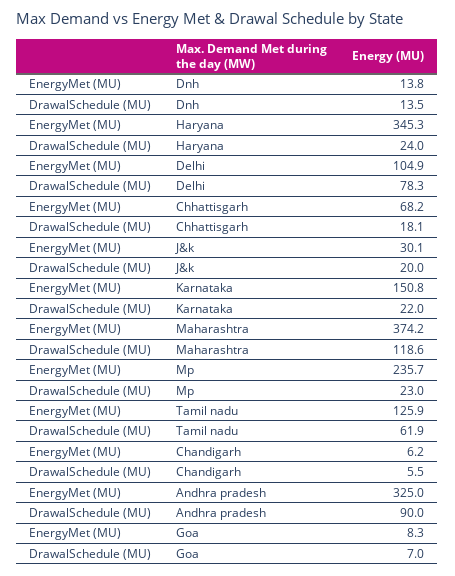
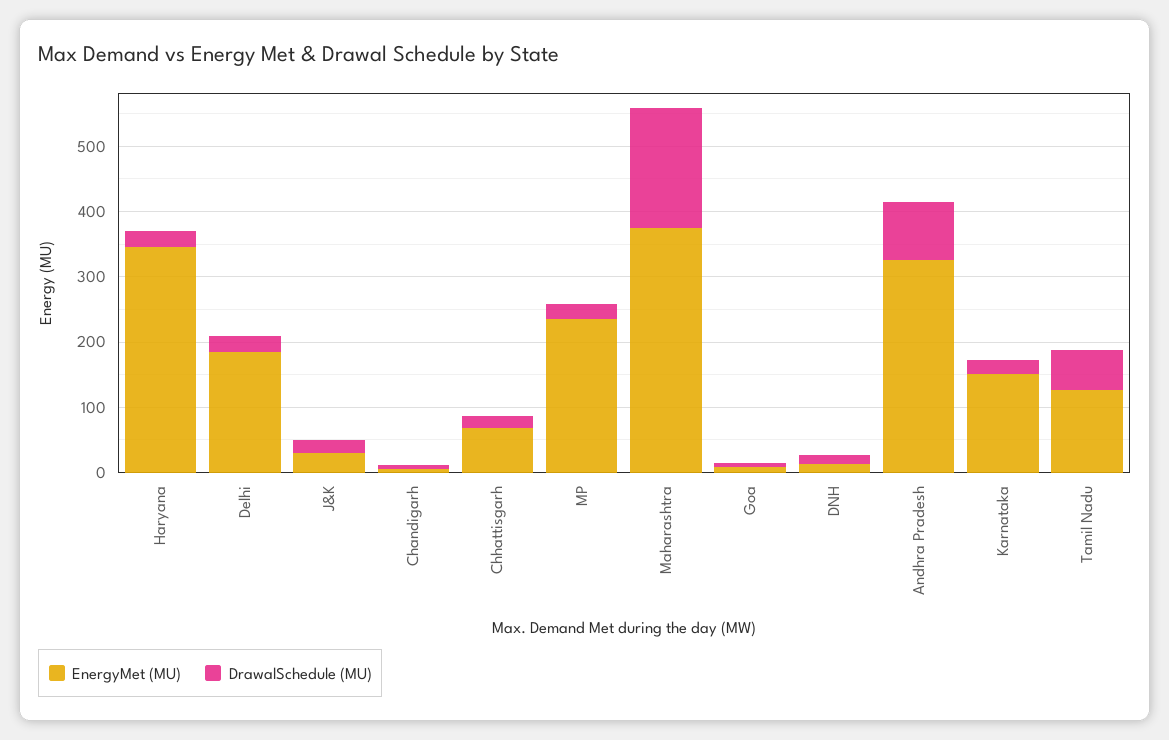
EnergyMet (MU), Delhi: 104.9 -> 180
DrawalSchedule (MU), Delhi: 78.3 -> 20
DrawalSchedule (MU), Maharashtra: 118.6 -> 180

